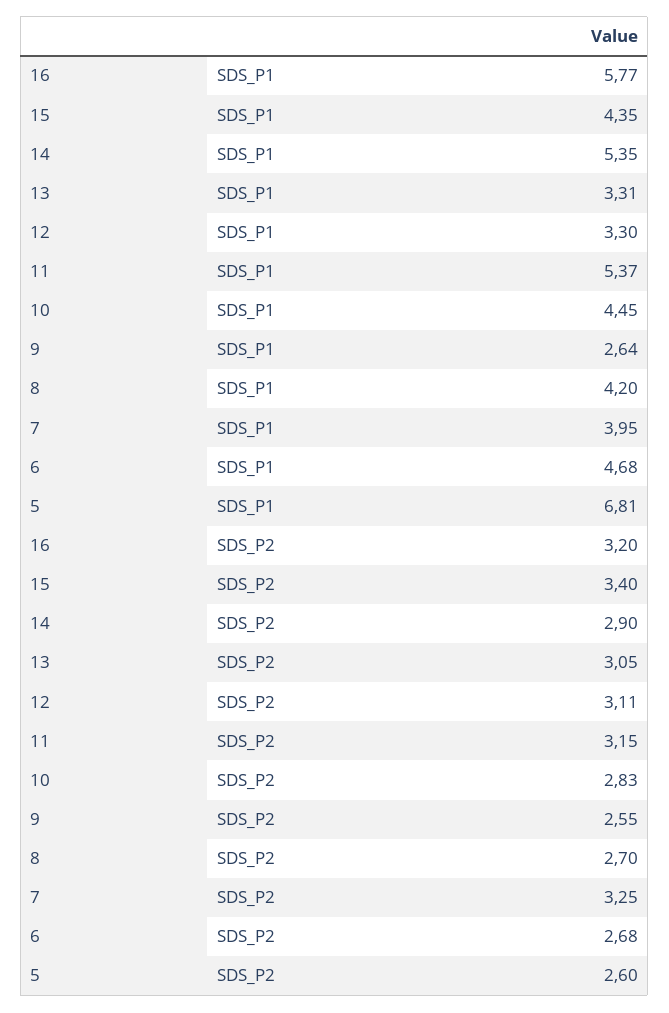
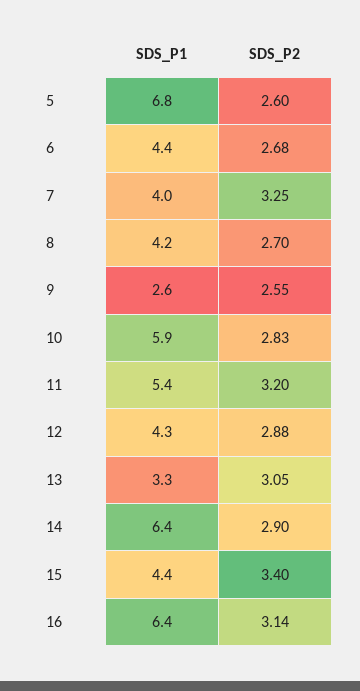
16, SDS_P1: 5.77 -> 6.4
14, SDS_P1: 5.35 -> 6.4
12, SDS_P1: 3.3 -> 4.3
10, SDS_P1: 4.45 -> 5.9
6, SDS_P1: 4.68 -> 4.4
16, SDS_P2: 3.2 -> 3.14
12, SDS_P2: 3.11 -> 2.88
11, SDS_P2: 3.15 -> 3.2

